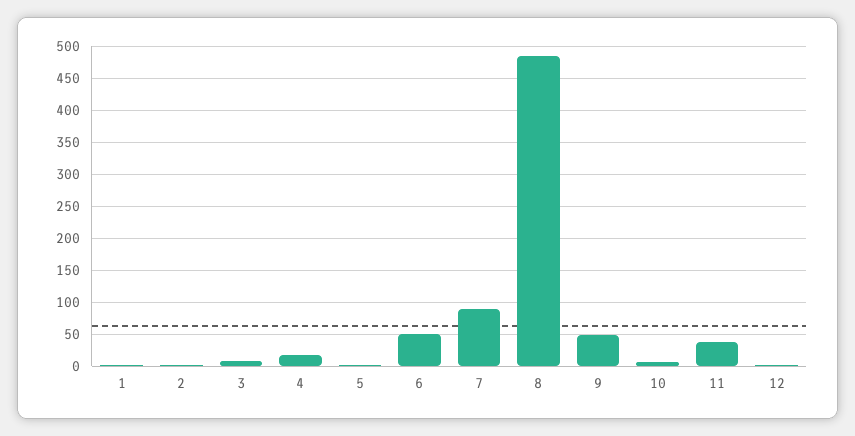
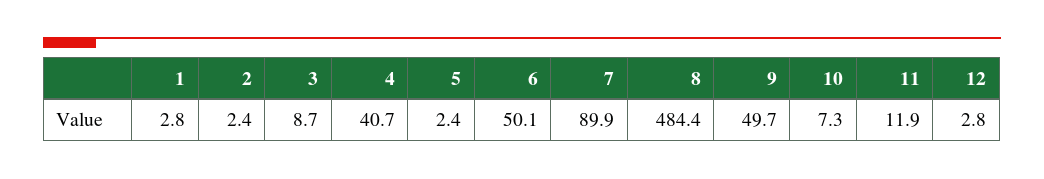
4: 20 -> 40.7
11: 40 -> 11.9

